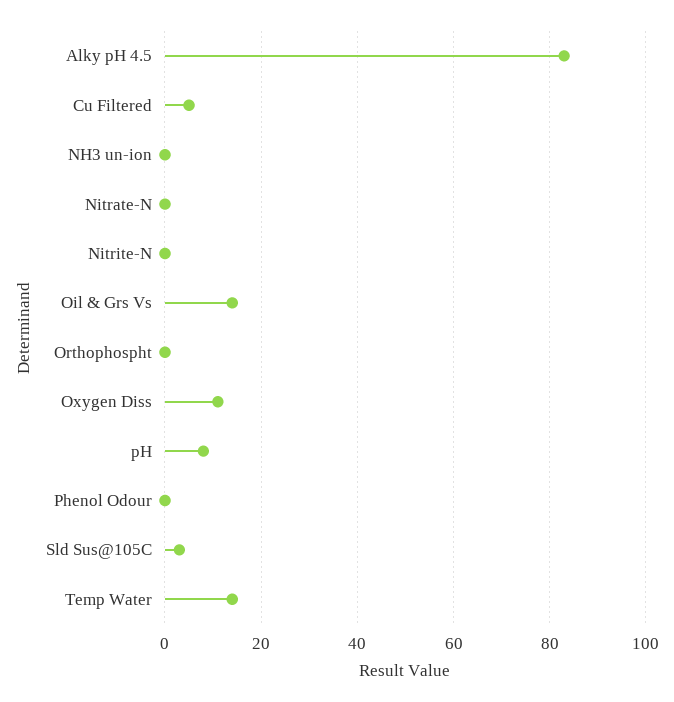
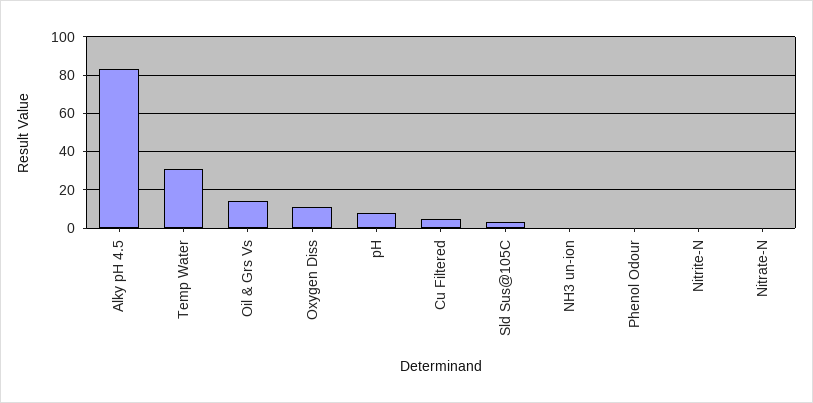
Orthophospht: 0 -> none
Temp Water: 15 -> 30

